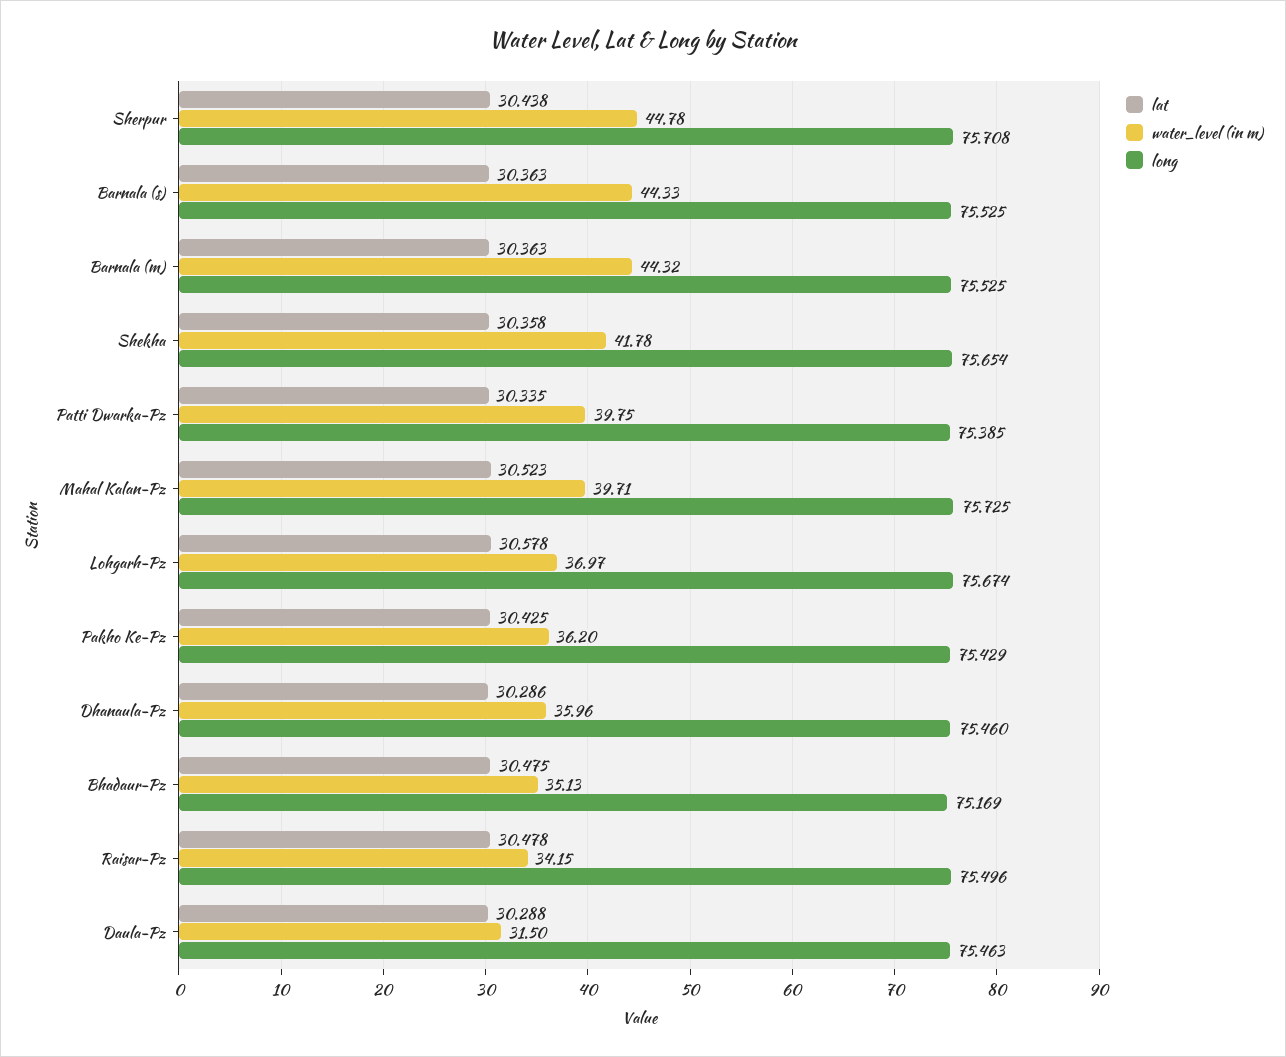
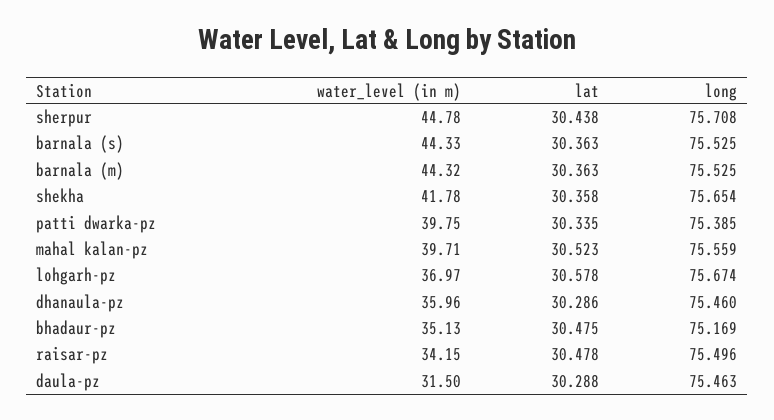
long, Mahal Kalan-Pz: 75.725 -> 75.559
lat, Pakho Ke-Pz: 30.425 -> none
water_level (in m), Pakho Ke-Pz: 36.2 -> none
long, Pakho Ke-Pz: 75.429 -> none

